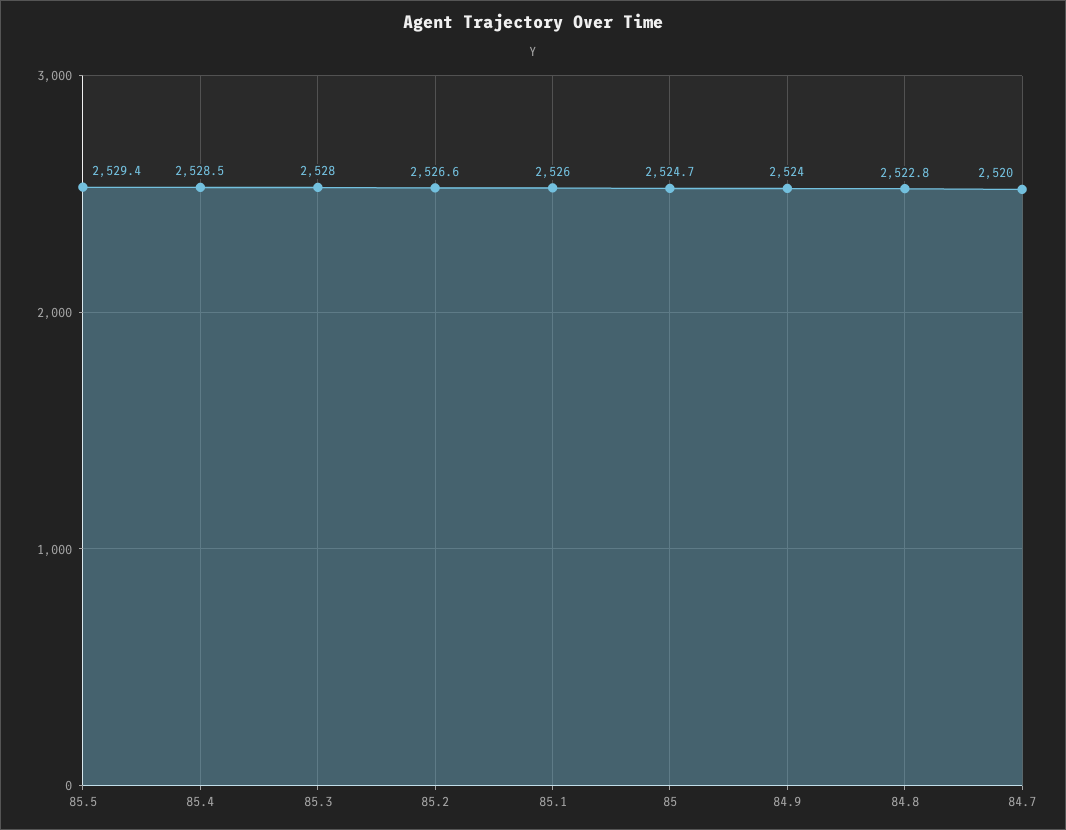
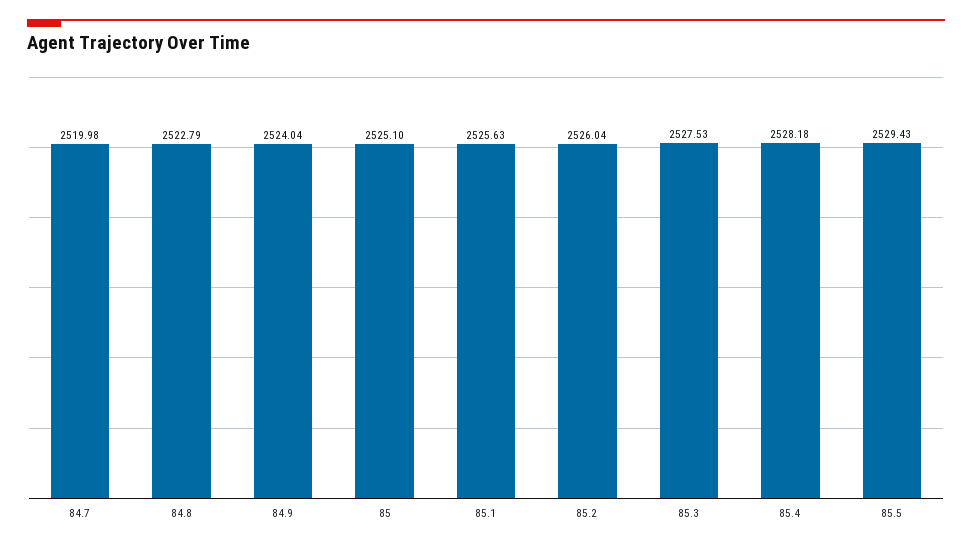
85.4: 2528.5 -> 2528.18
85.3: 2528 -> 2527.53
85.2: 2526.6 -> 2526.04
85.1: 2526 -> 2525.63
85: 2524.7 -> 2525.1

